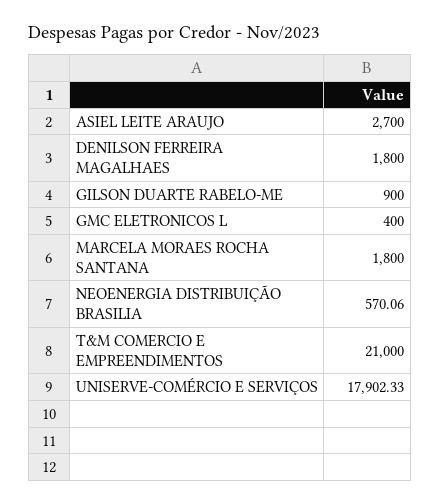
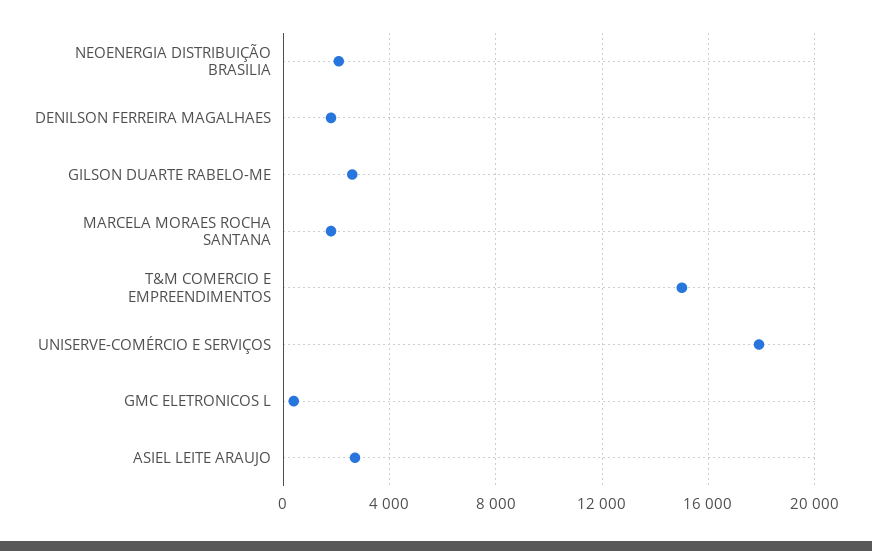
GILSON DUARTE RABELO-ME: 900 -> 2500
NEOENERGIA DISTRIBUIÇÃO BRASILIA: 570.06 -> 2000
T&M COMERCIO E EMPREENDIMENTOS: 21000 -> 15000

